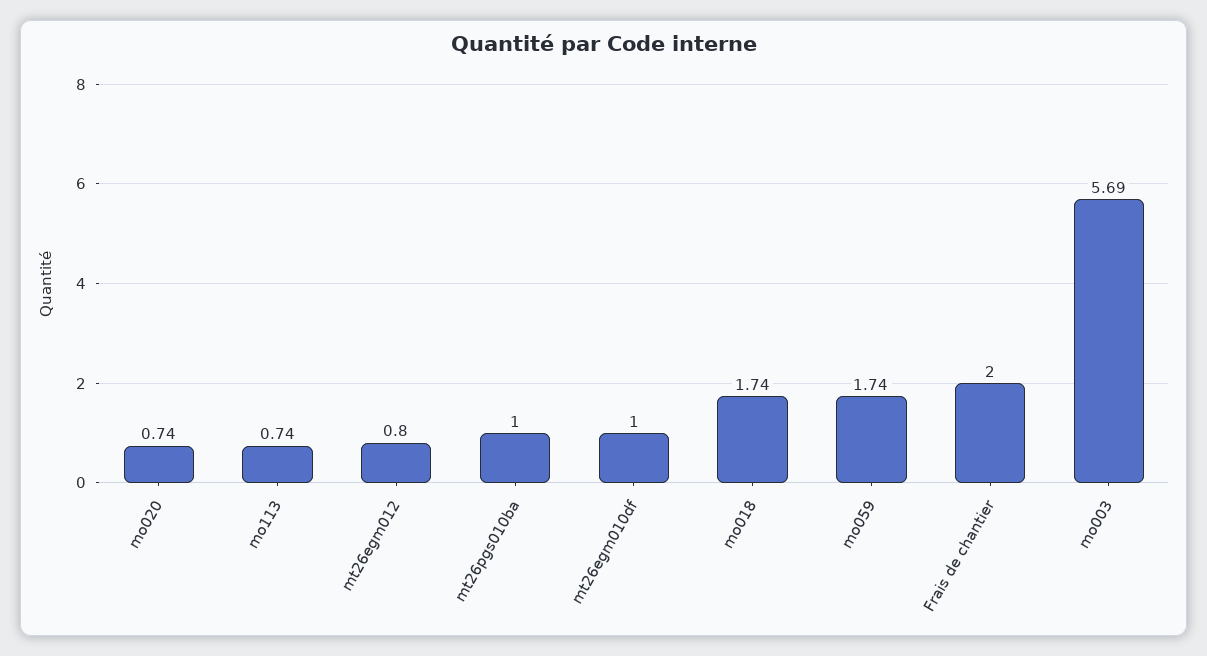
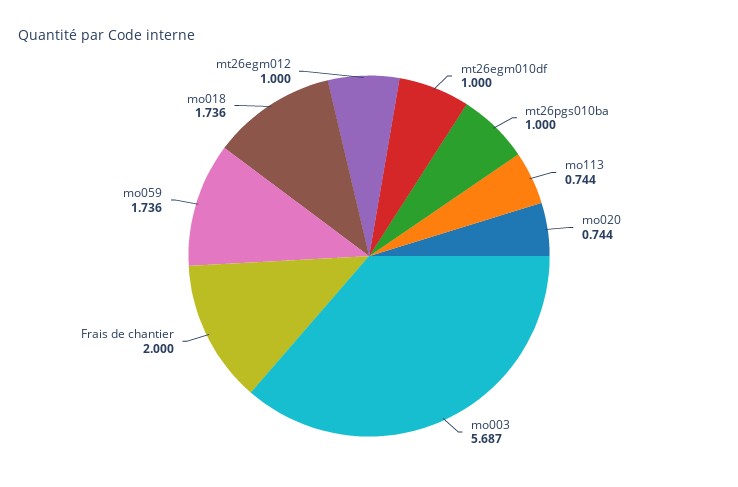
mt26egm012: 0.8 -> 1

